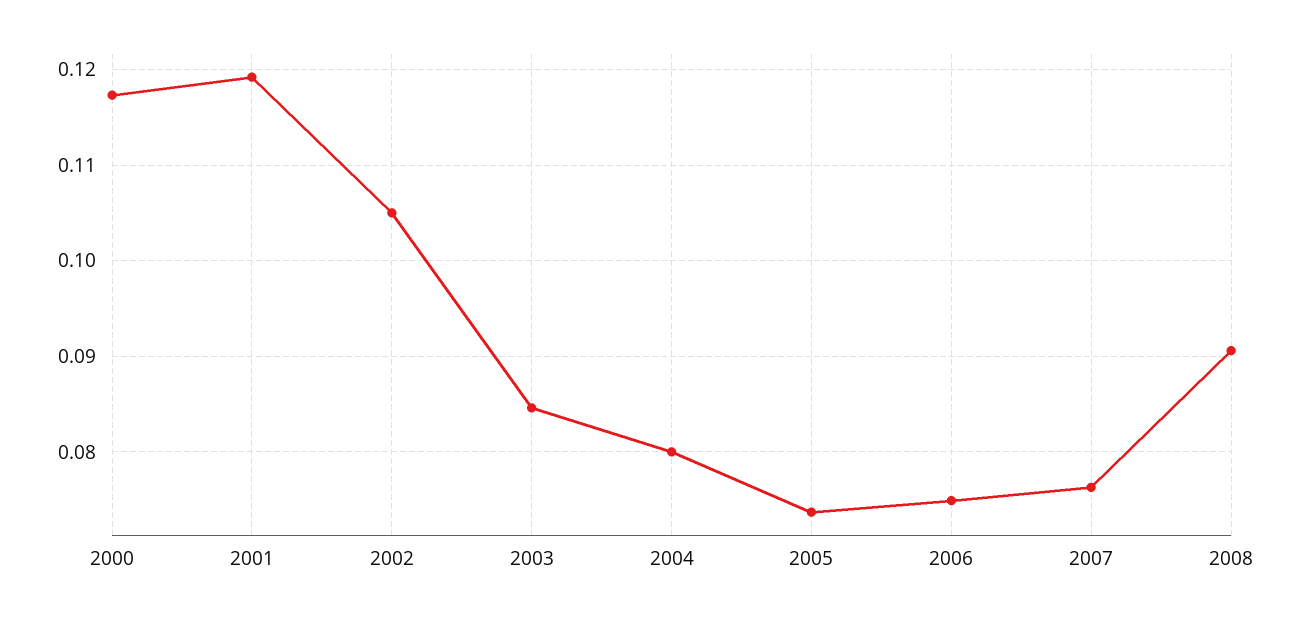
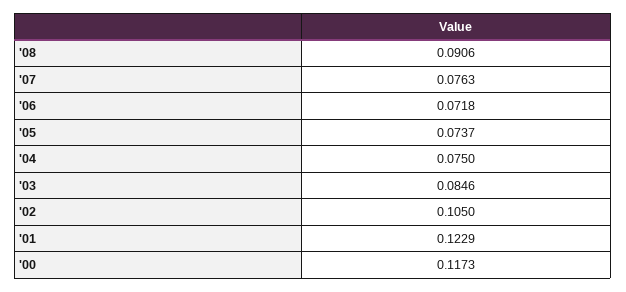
2001: 0.119 -> 0.1229
2004: 0.08 -> 0.075
2006: 0.075 -> 0.0718

